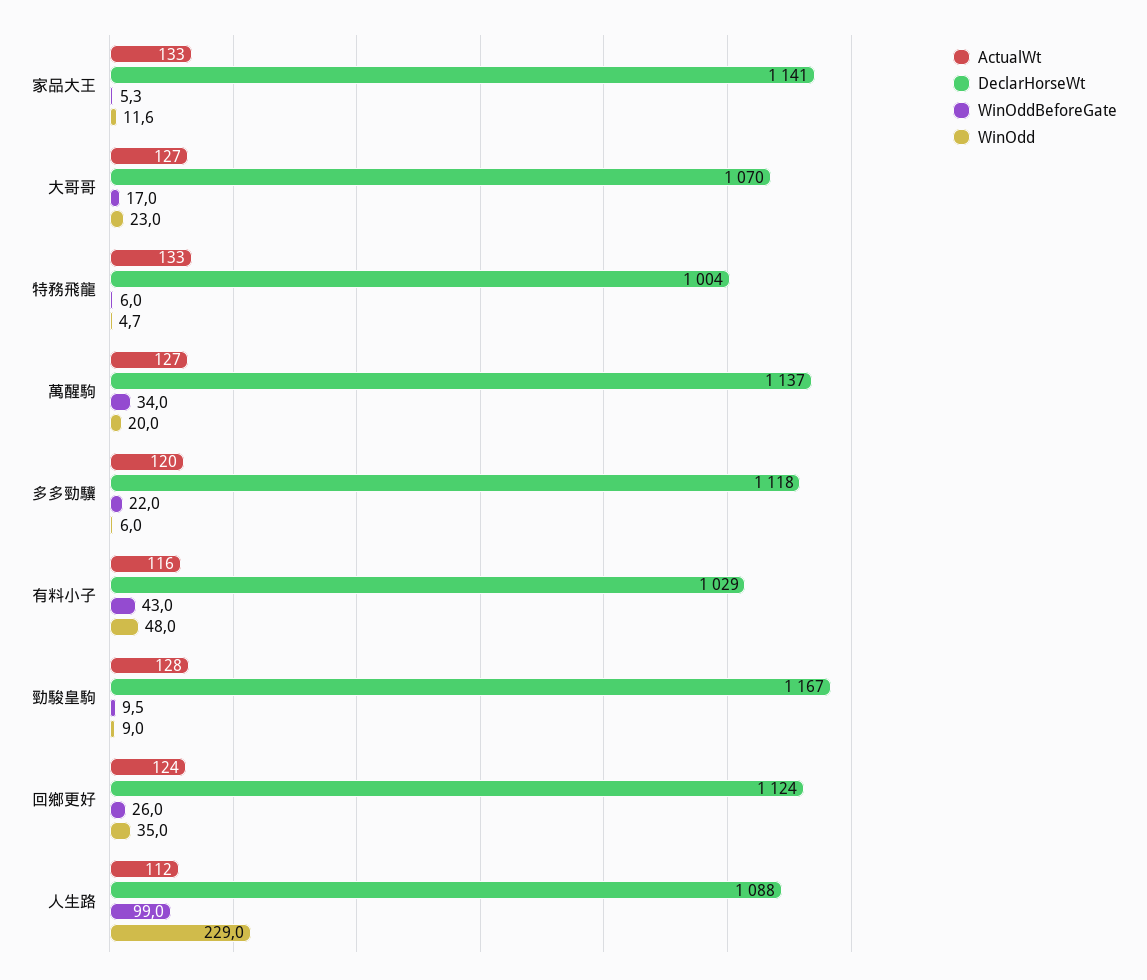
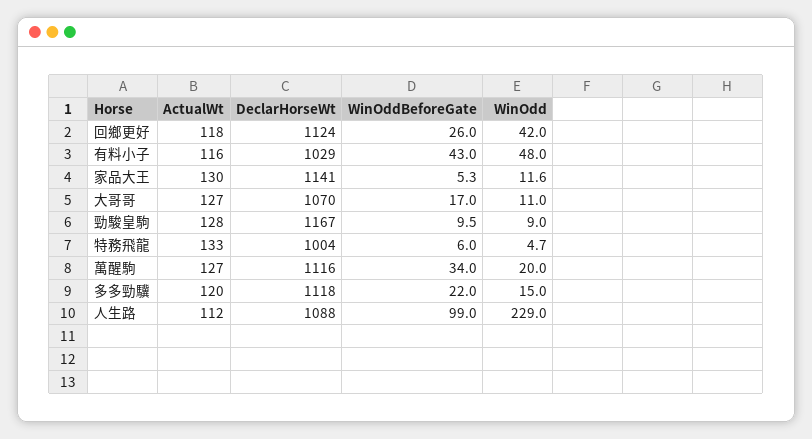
ActualWt, 家品大王: 133 -> 130
WinOdd, 大哥哥: 23 -> 11
DeclarHorseWt, 萬醒駒: 1137 -> 1116
WinOdd, 多多勁驥: 6 -> 15
ActualWt, 回鄉更好: 124 -> 118
WinOdd, 回鄉更好: 35 -> 42

